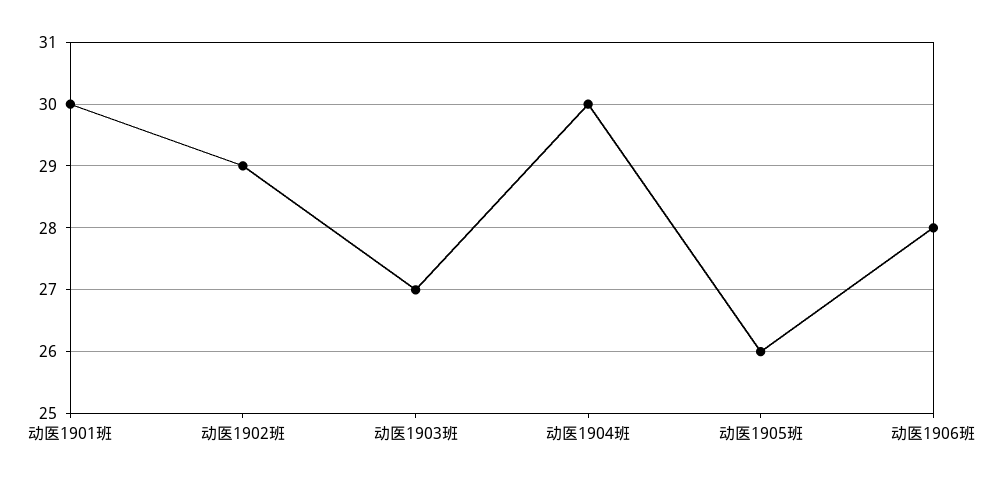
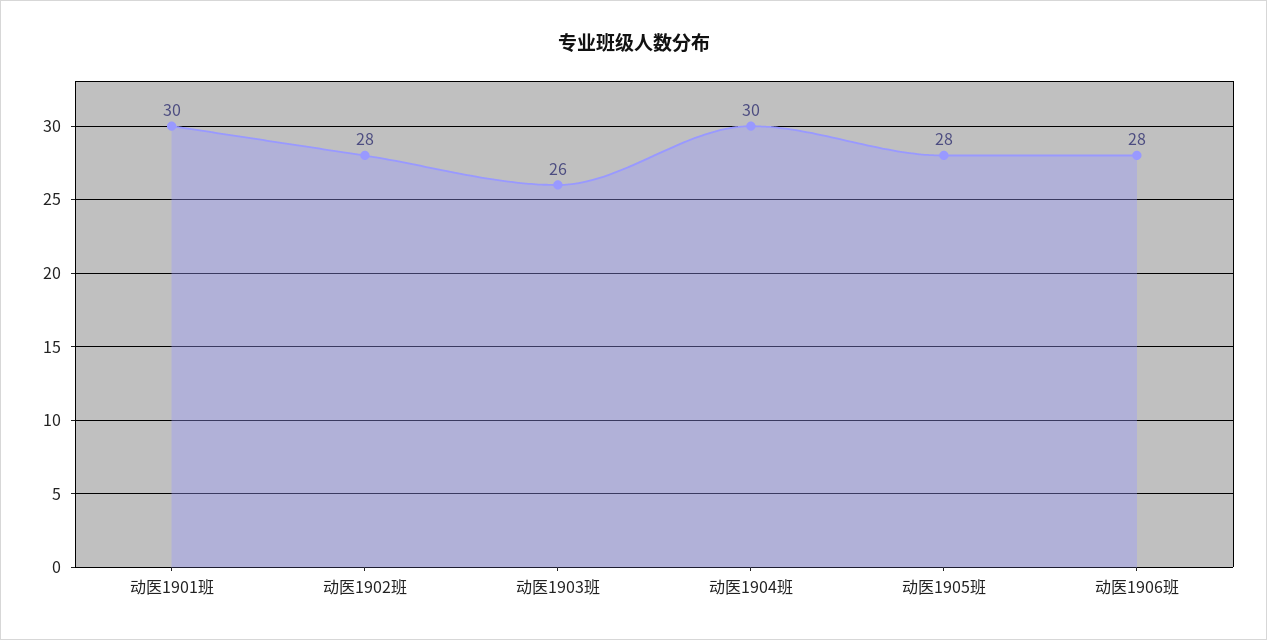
动医1902班: 29 -> 28
动医1903班: 27 -> 26
动医1905班: 26 -> 28

